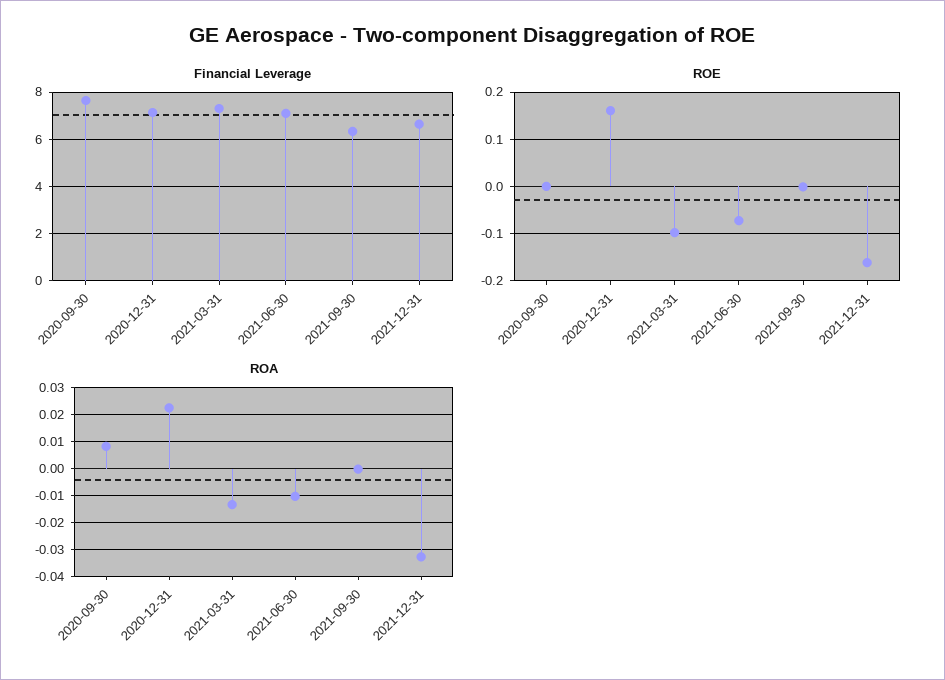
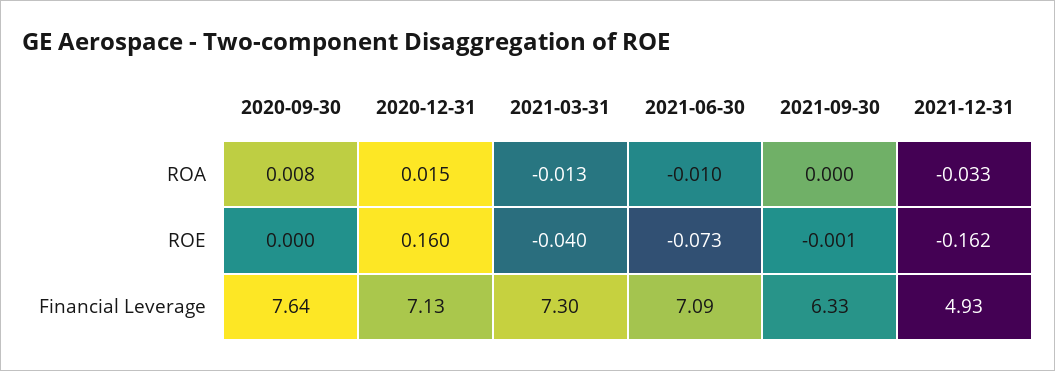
Financial Leverage, 2021-12-31: 6.5 -> 4.93
ROE, 2021-03-31: -0.1 -> -0.04
ROA, 2020-12-31: 0.0225 -> 0.015

